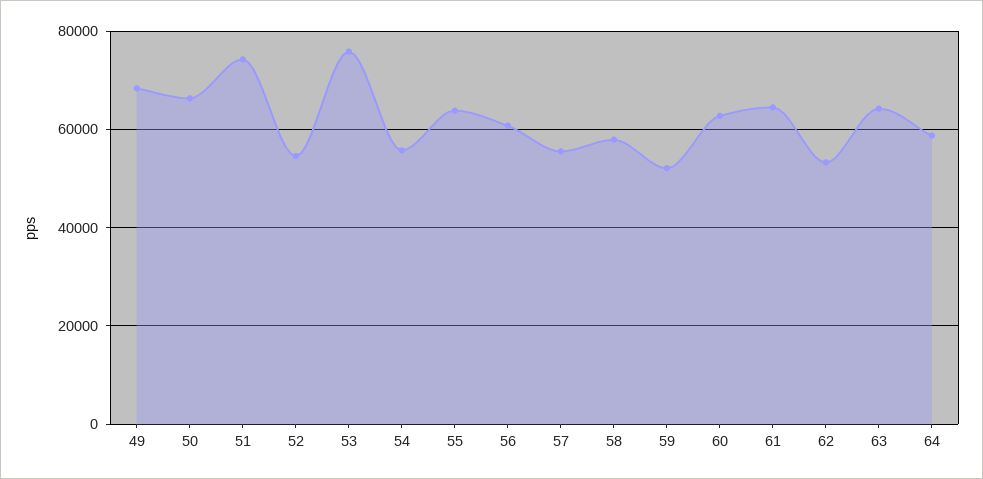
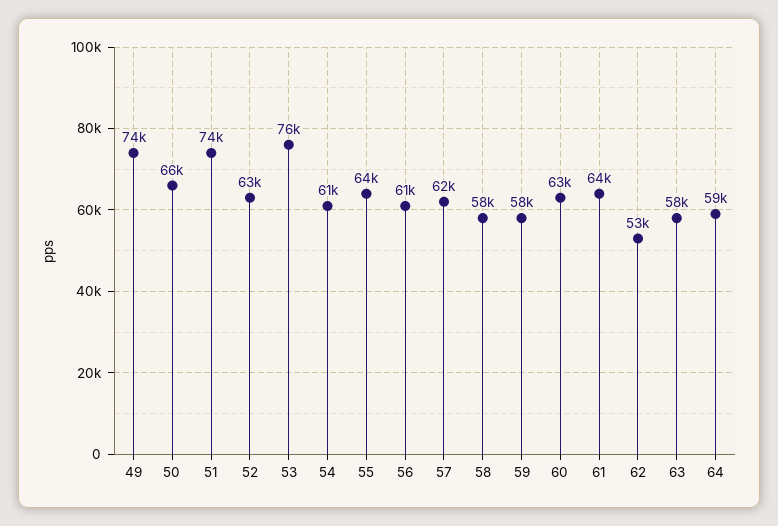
49: 68000 -> 74000
52: 54000 -> 63000
54: 56000 -> 61000
57: 56000 -> 62000
59: 52000 -> 58000
63: 64000 -> 58000

